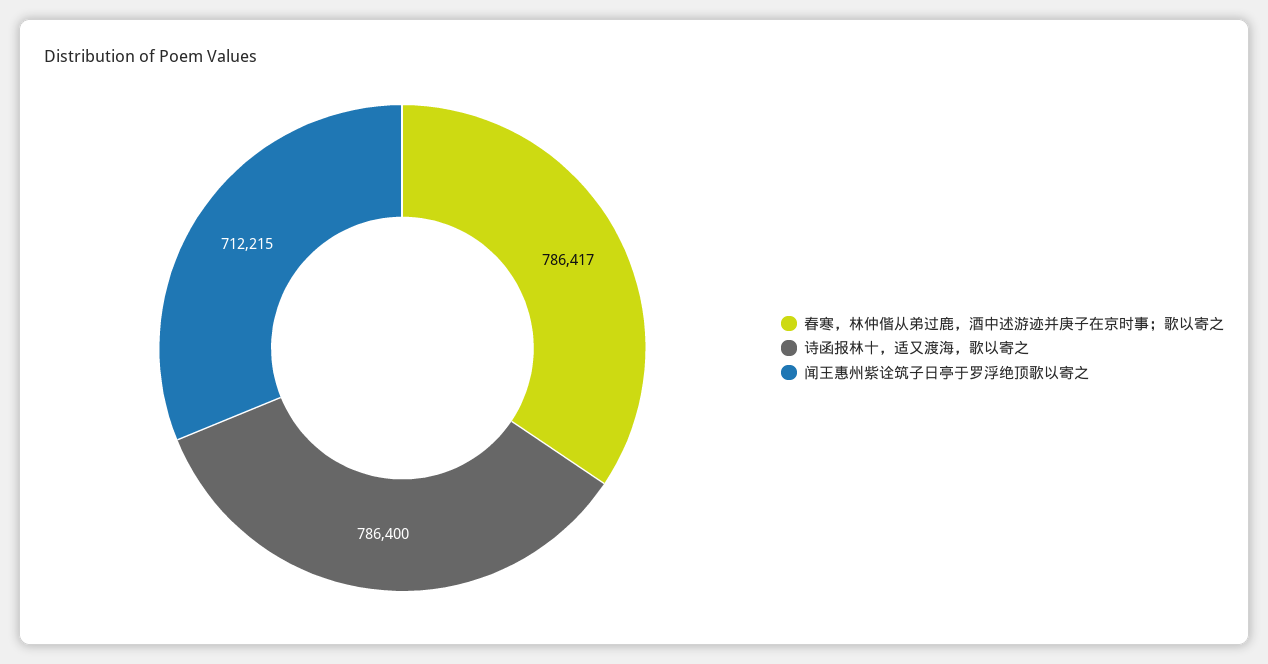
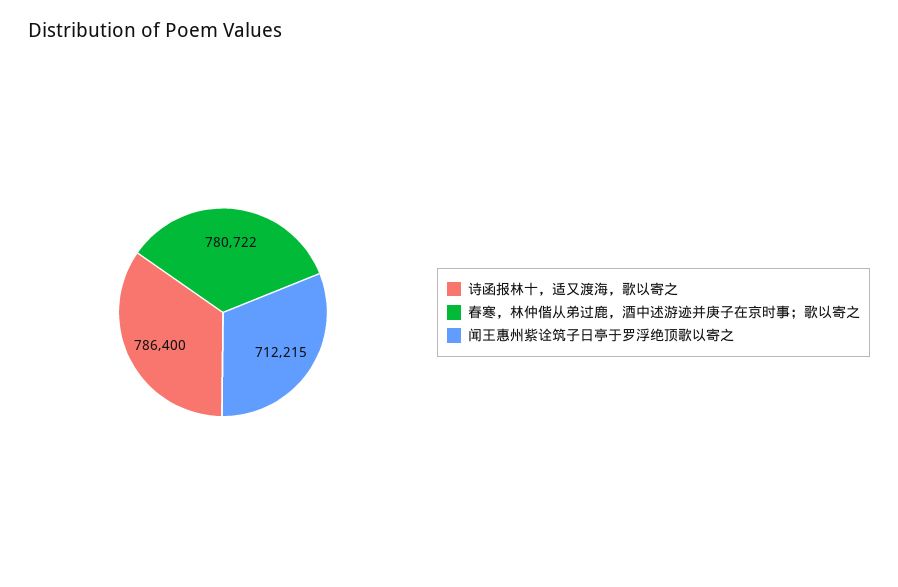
春寒，林仲偕从弟过鹿，酒中述游迹并庚子在京时事；歌以寄之: 786417 -> 780722

